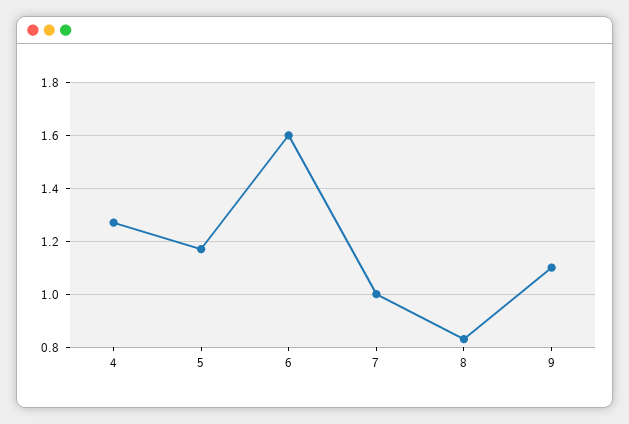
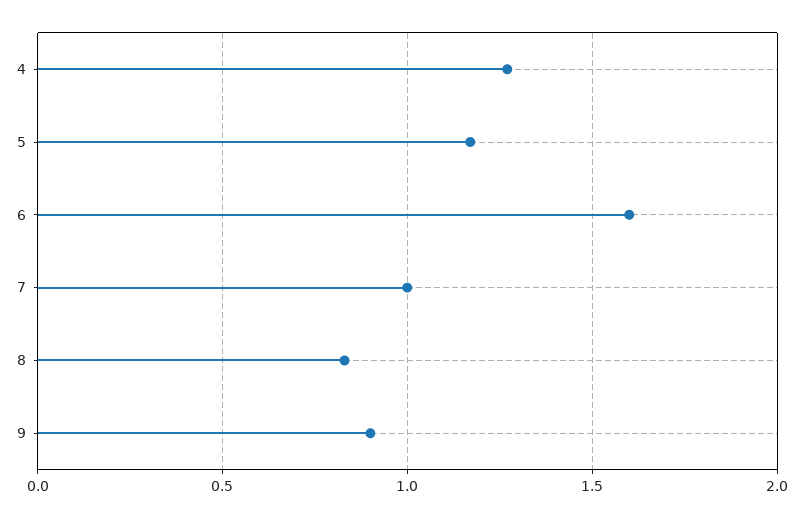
9: 1.1 -> 0.9

